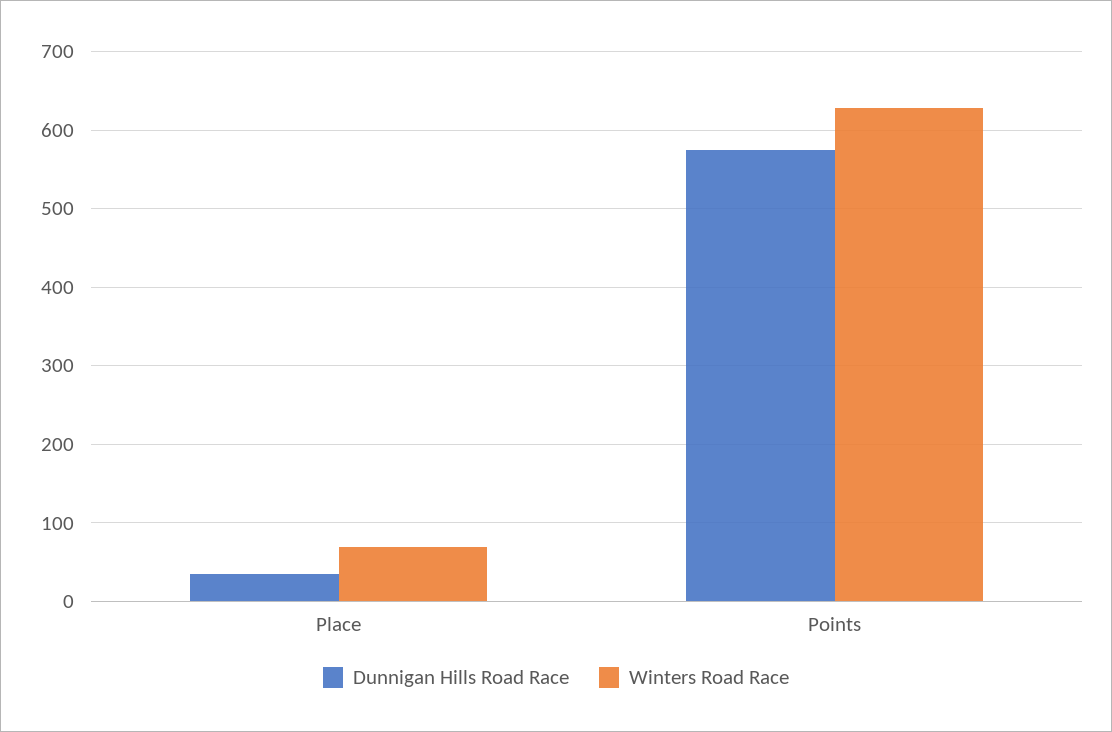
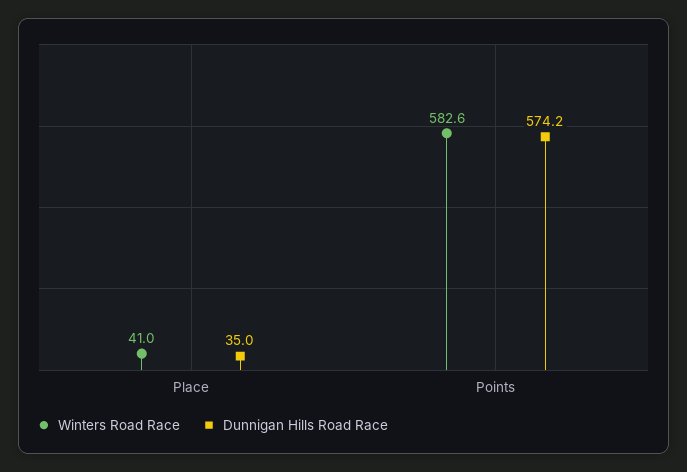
Winters Road Race, Place: 70 -> 41
Winters Road Race, Points: 630 -> 582.6

